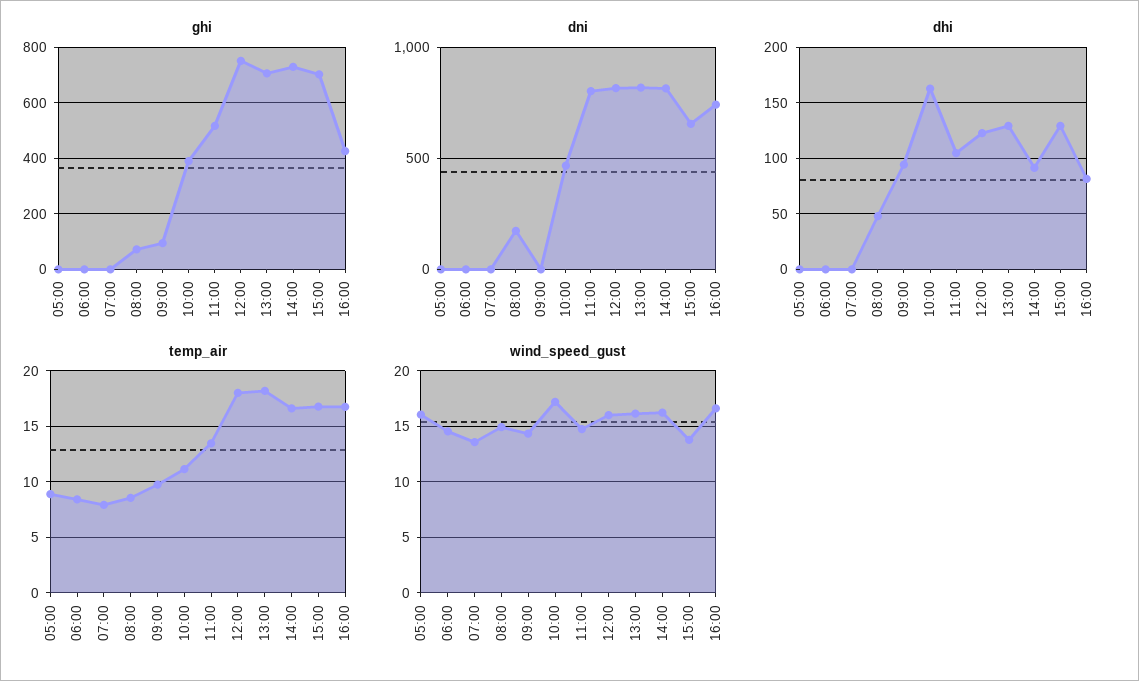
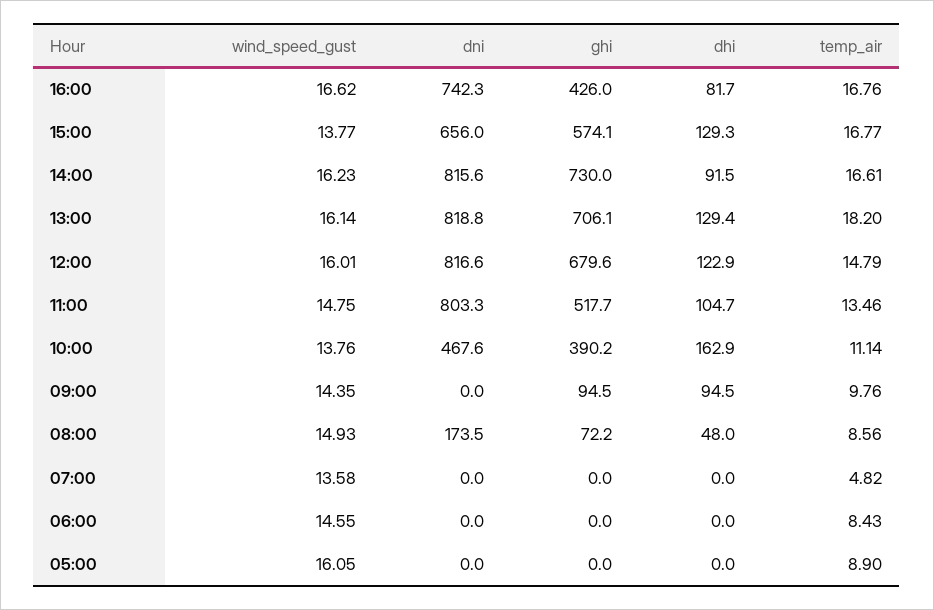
ghi, 12:00: 750 -> 679.6
ghi, 15:00: 700 -> 574.1
temp_air, 07:00: 8 -> 4.82
temp_air, 12:00: 18 -> 14.79
wind_speed_gust, 10:00: 17 -> 13.76

